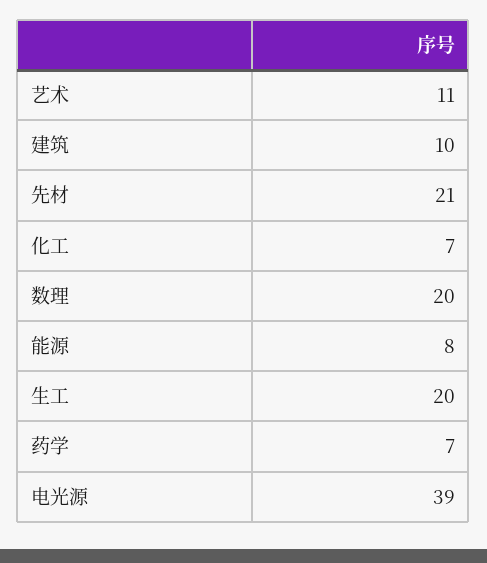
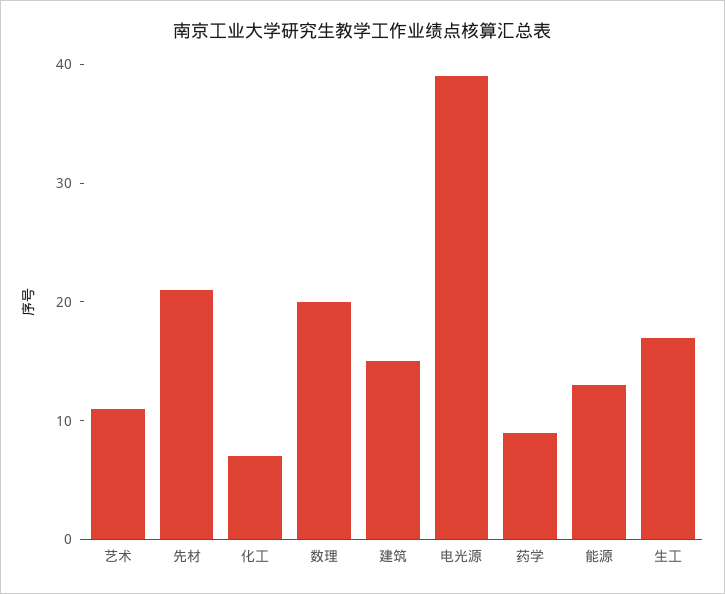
建筑: 10 -> 15
能源: 8 -> 13
生工: 20 -> 17
药学: 7 -> 9

